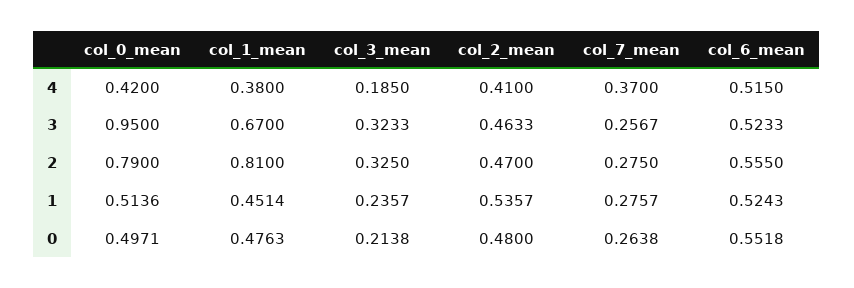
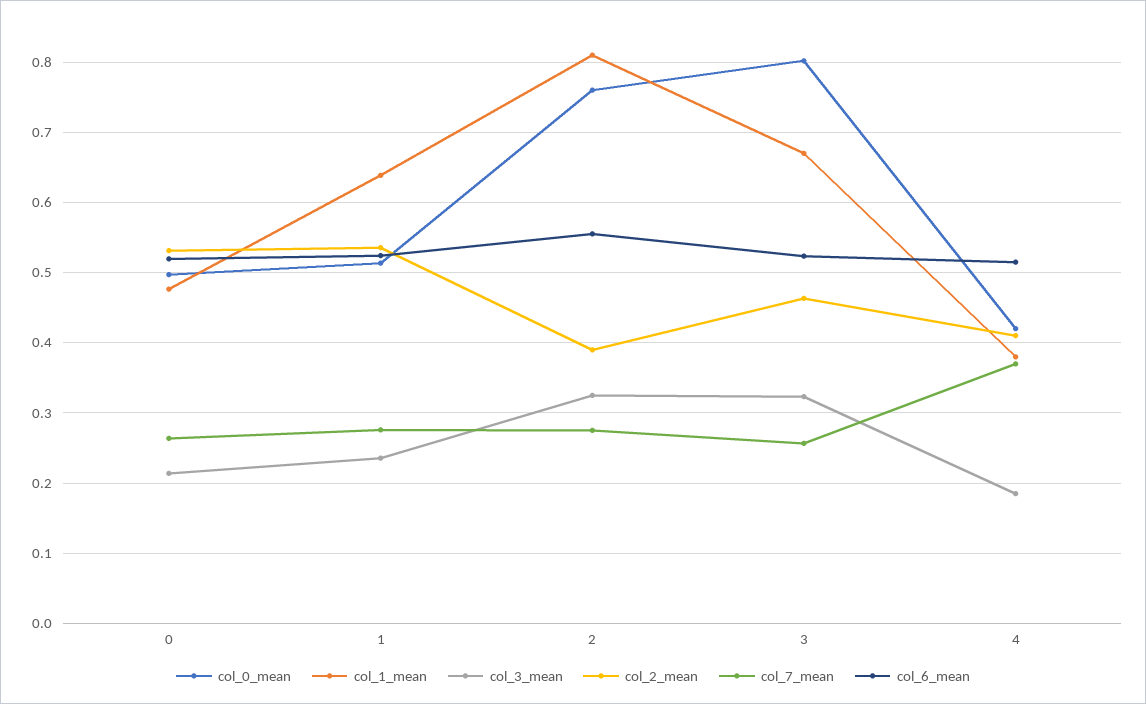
col_0_mean, 3: 0.95 -> 0.8
col_0_mean, 2: 0.79 -> 0.76
col_2_mean, 2: 0.47 -> 0.39
col_1_mean, 1: 0.4514 -> 0.64
col_2_mean, 0: 0.48 -> 0.53
col_6_mean, 0: 0.5518 -> 0.52

